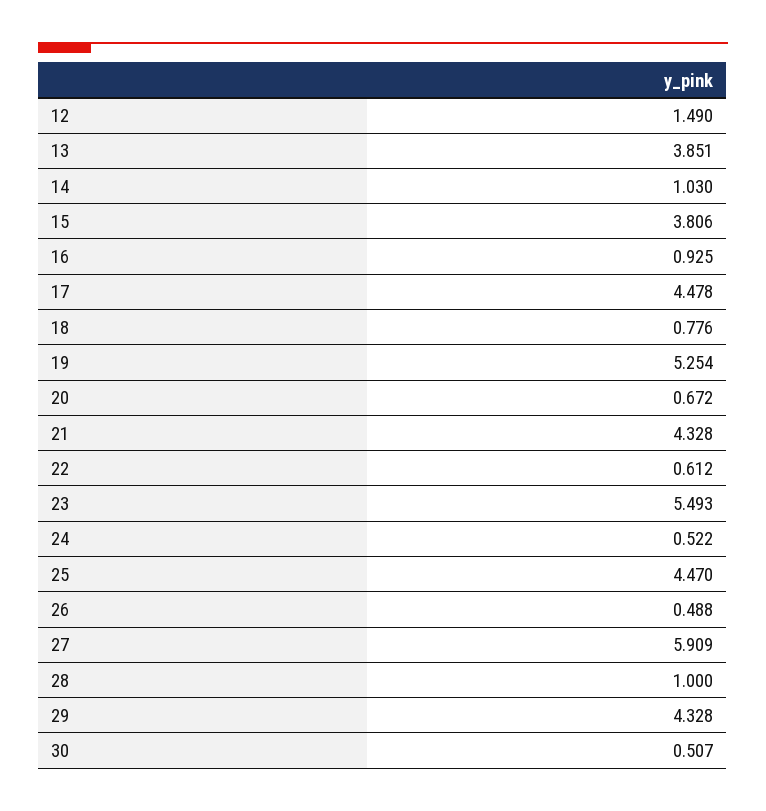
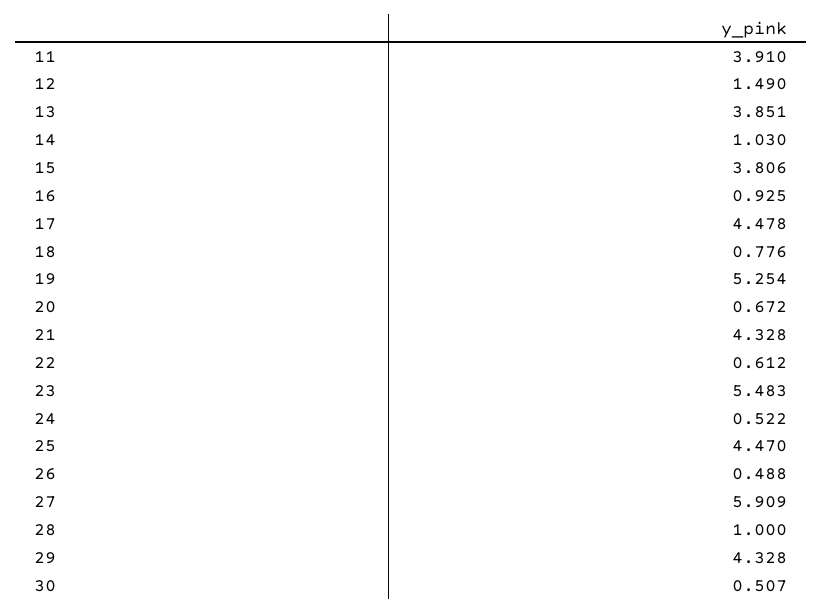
23: 5.493 -> 5.483
11: none -> 3.91

